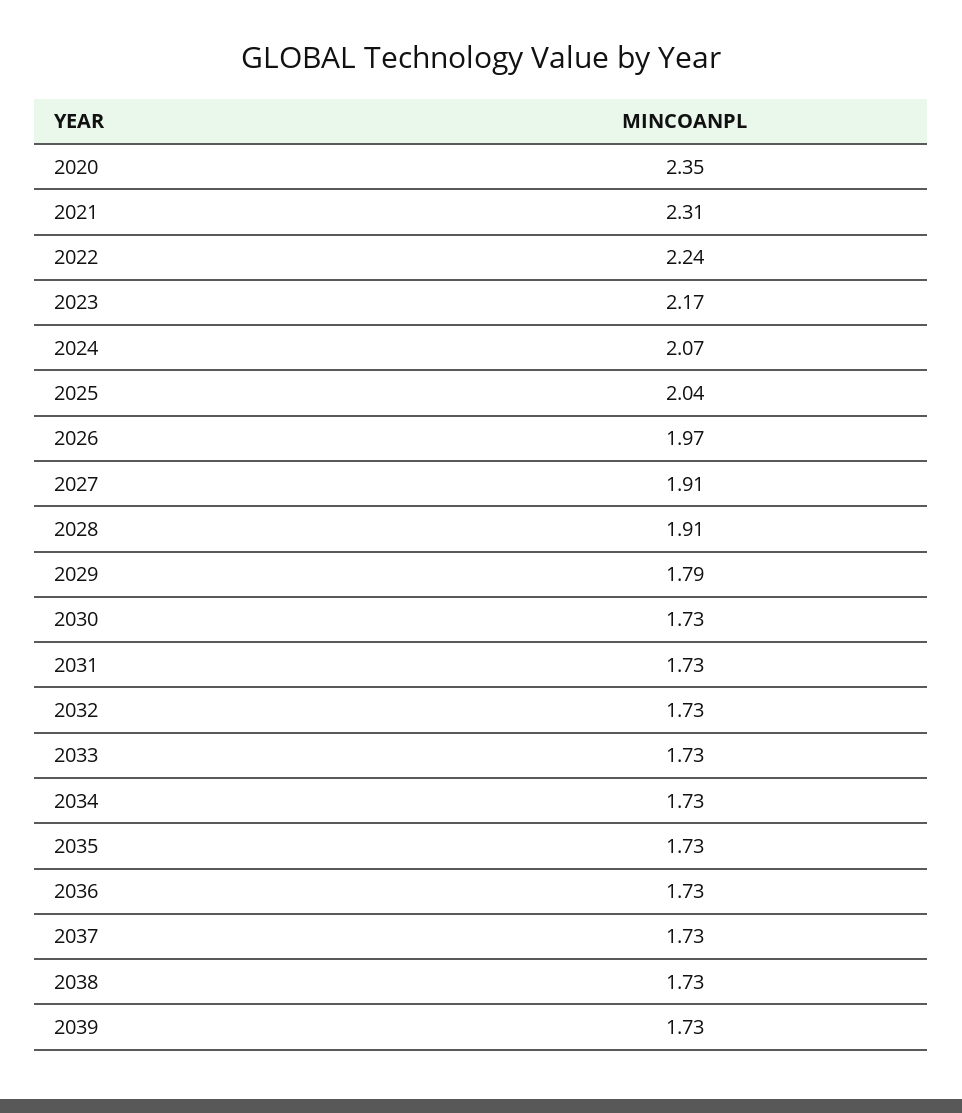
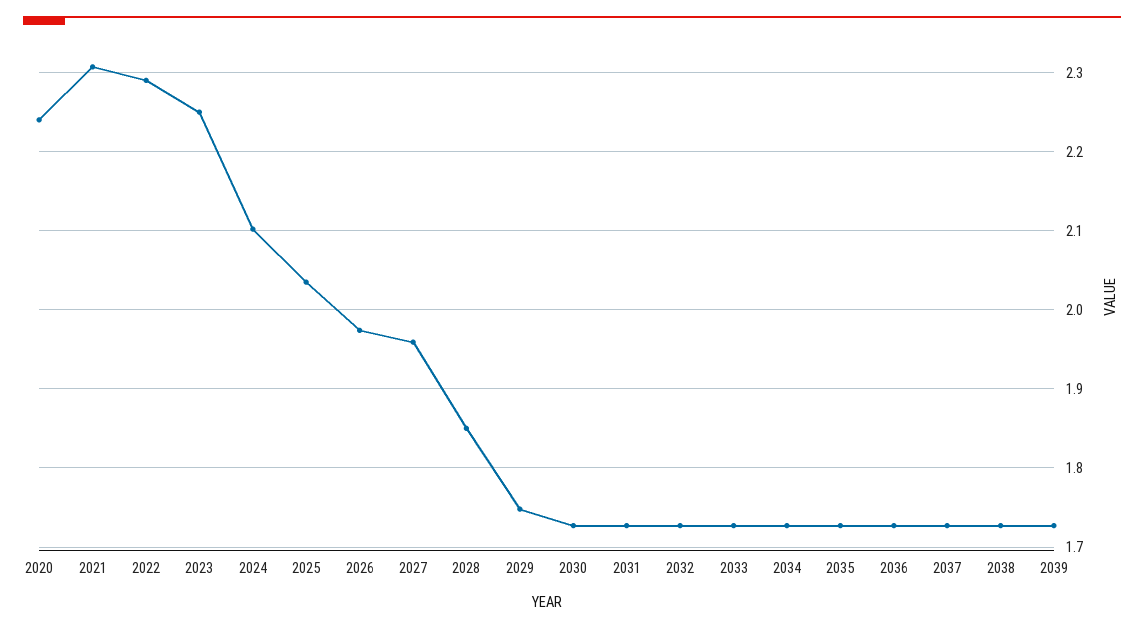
2020: 2.35 -> 2.24
2022: 2.24 -> 2.29
2023: 2.17 -> 2.25
2024: 2.07 -> 2.1
2027: 1.91 -> 1.96
2028: 1.91 -> 1.85
2029: 1.79 -> 1.75

